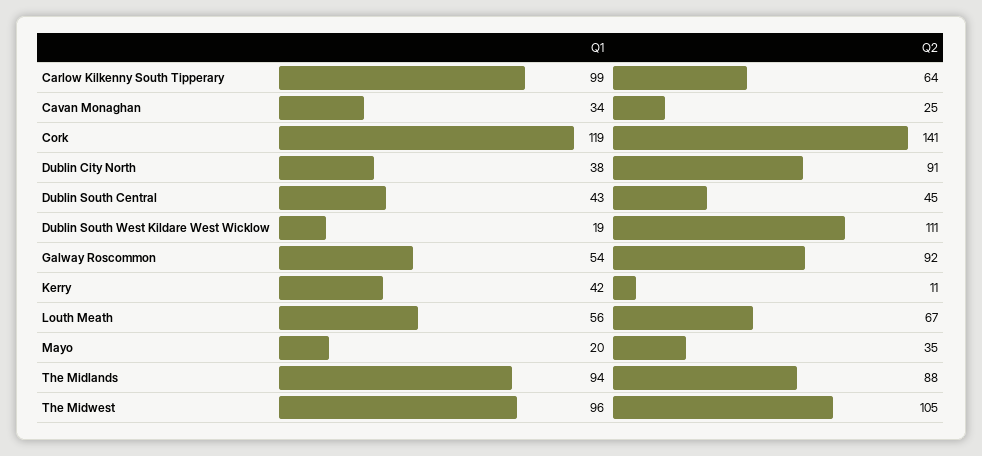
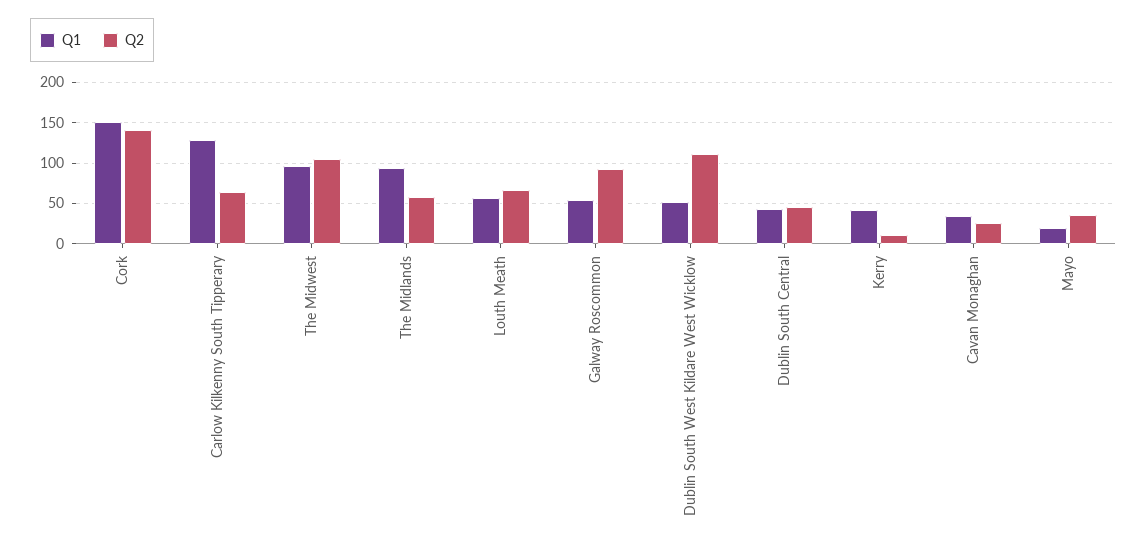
Q1, Carlow Kilkenny South Tipperary: 99 -> 130
Q1, Cork: 119 -> 150
Q1, Dublin City North: 38 -> none
Q2, Dublin City North: 91 -> none
Q1, Dublin South West Kildare West Wicklow: 19 -> 50
Q2, The Midlands: 88 -> 60

